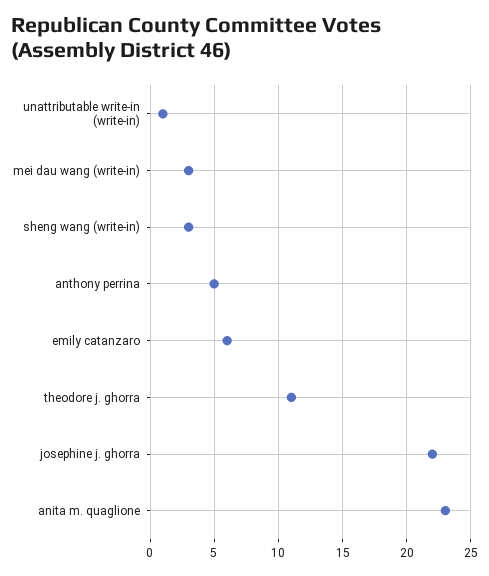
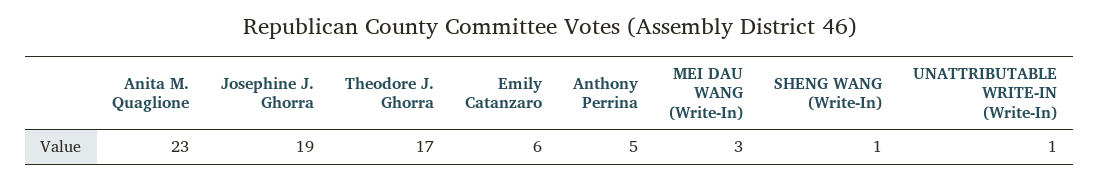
sheng wang (write-in): 3 -> 1
theodore j. ghorra: 11 -> 17
josephine j. ghorra: 22 -> 19

